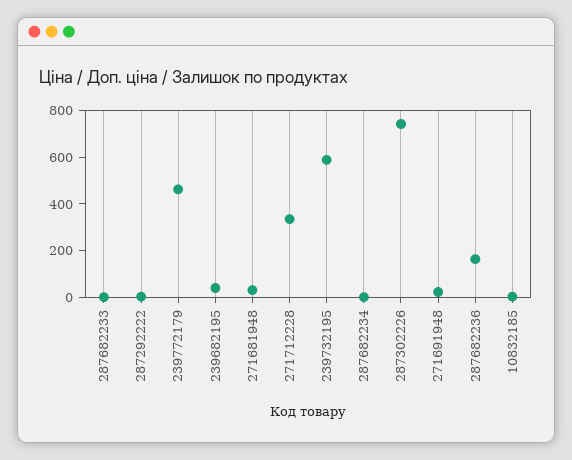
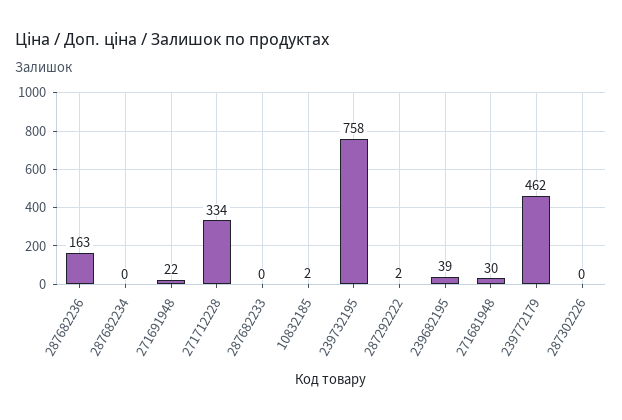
239732195: 600 -> 758
287302226: 750 -> 0

